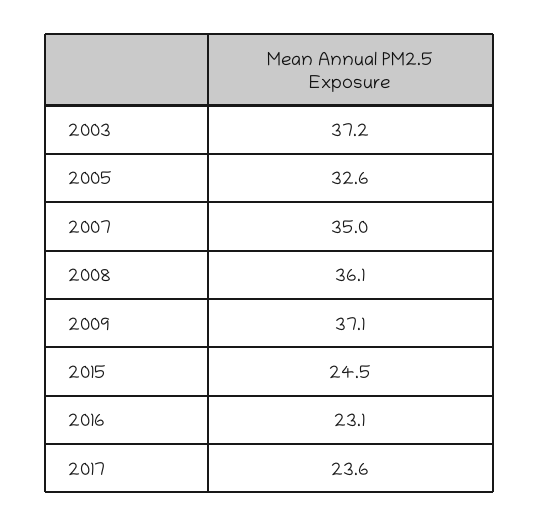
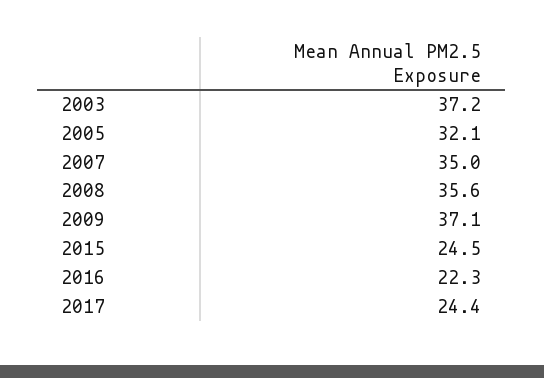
2005: 32.6 -> 32.1
2008: 36.1 -> 35.6
2016: 23.1 -> 22.3
2017: 23.6 -> 24.4

